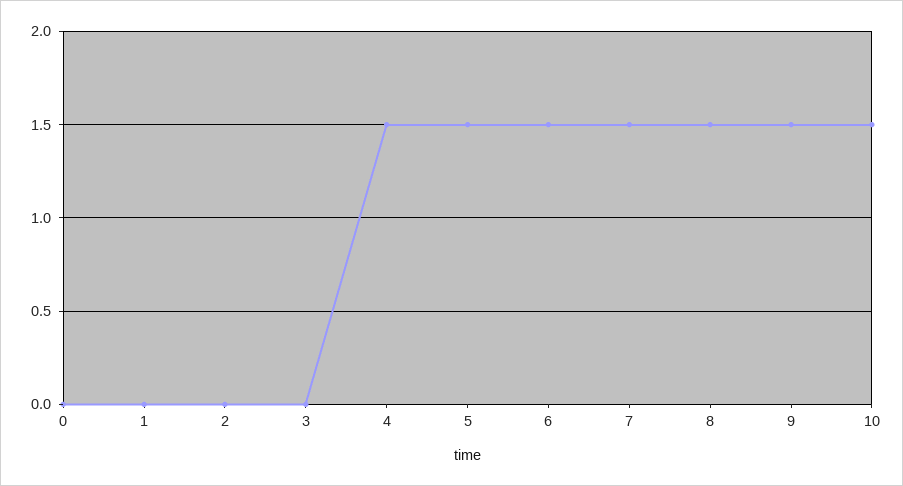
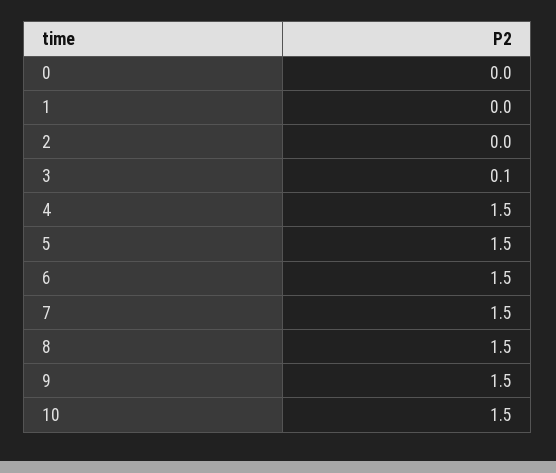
3: 0 -> 0.1

